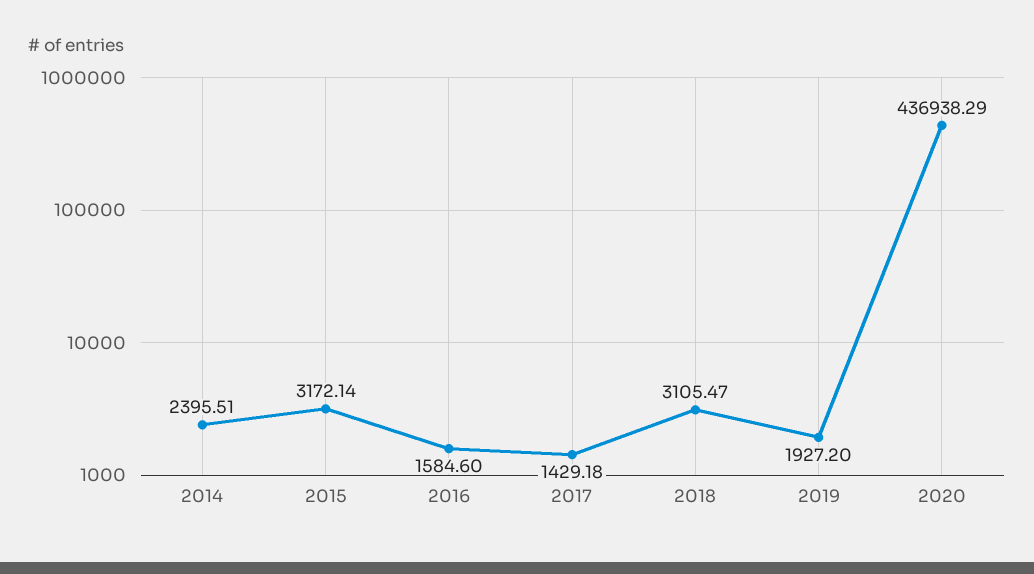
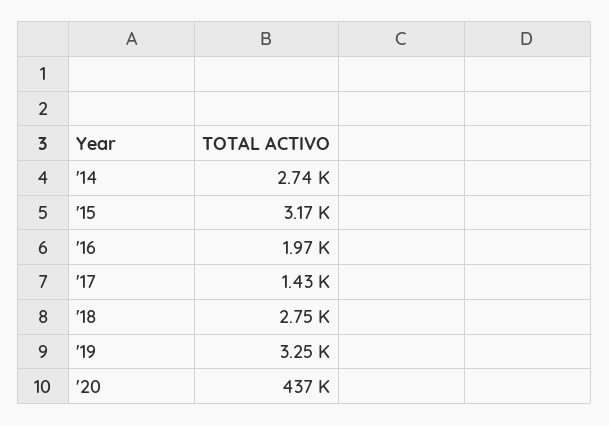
2014: 2395.51 -> 2740
2016: 1584.6 -> 1970
2018: 3105.47 -> 2750
2019: 1927.2 -> 3250

